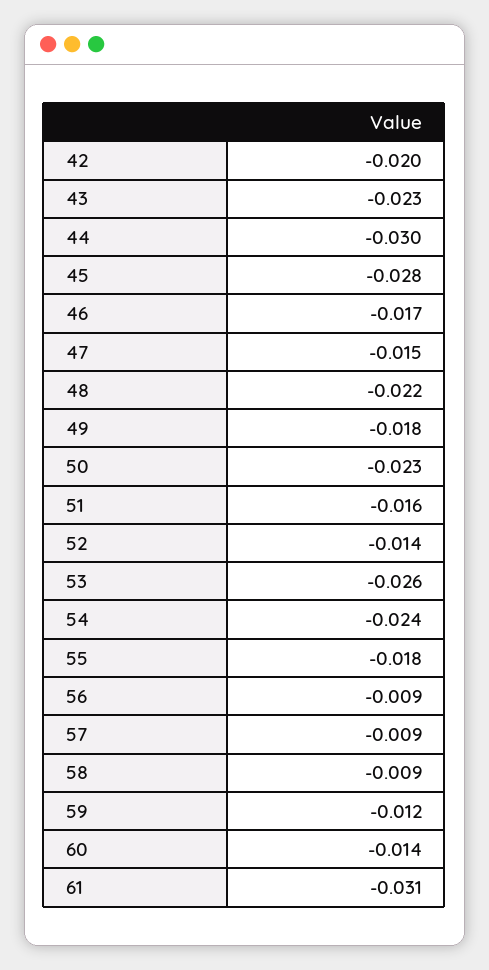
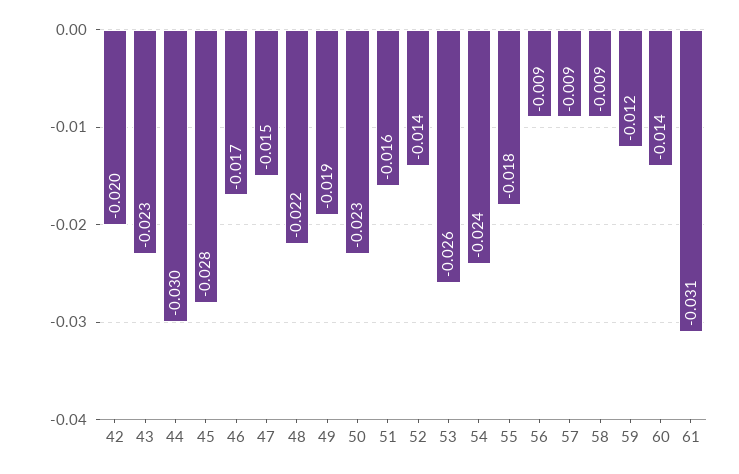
49: -0.018 -> -0.019

